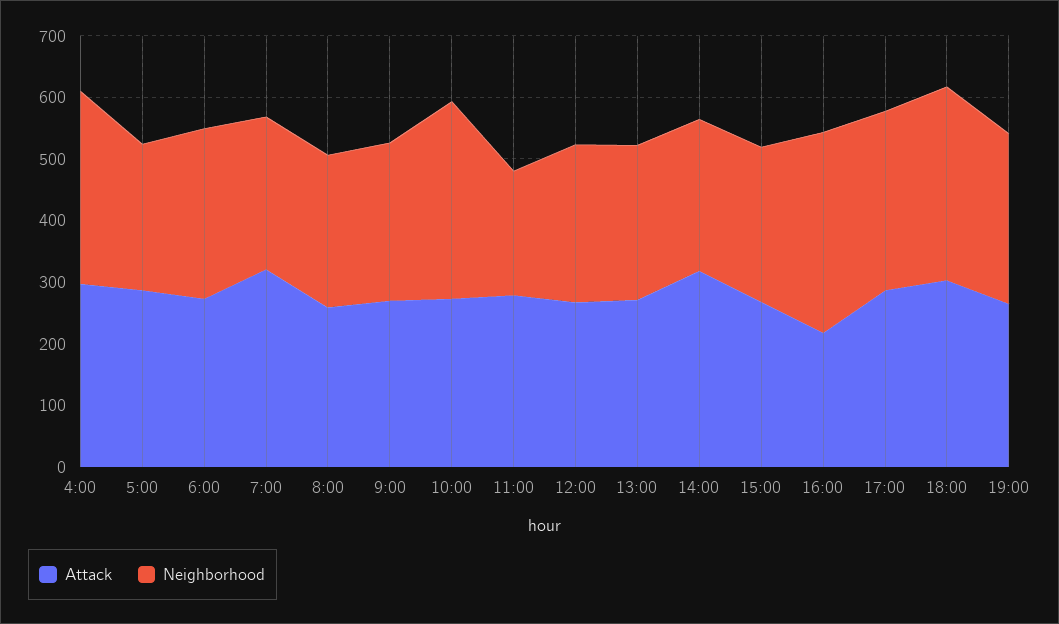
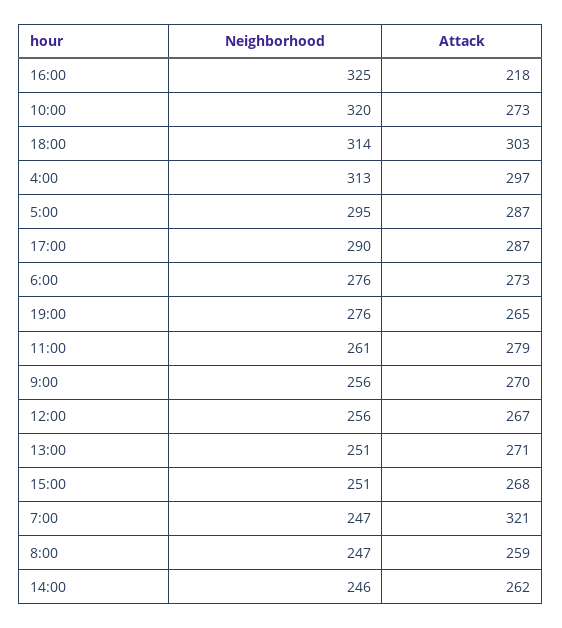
Neighborhood, 5:00: 240 -> 295
Neighborhood, 11:00: 200 -> 261
Attack, 14:00: 320 -> 262

